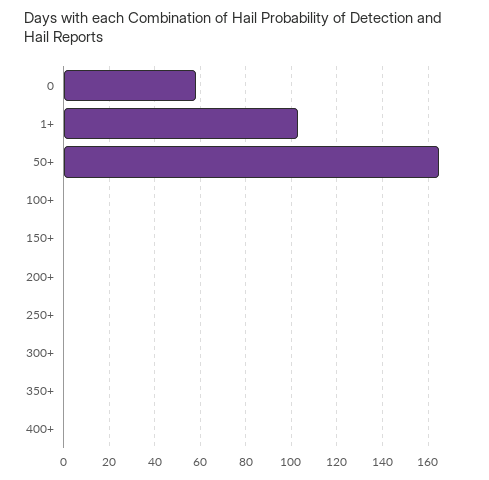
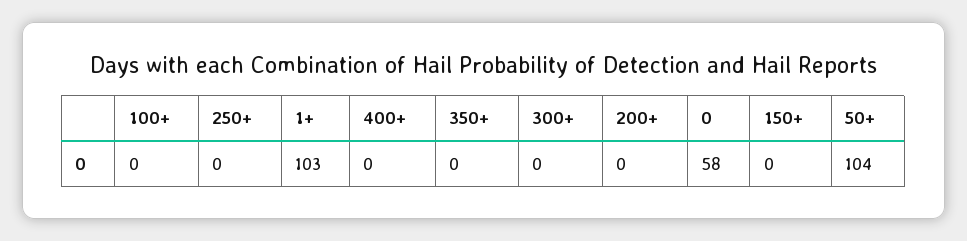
50+: 165 -> 104

